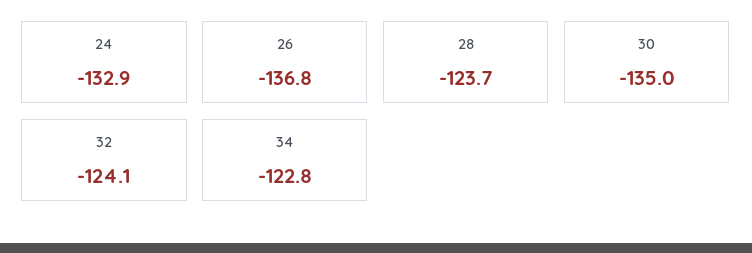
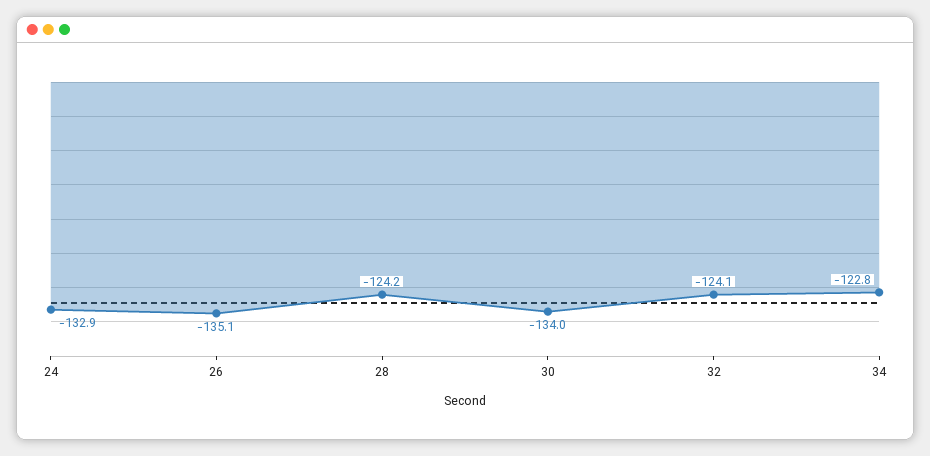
26: -136.8 -> -135.1
28: -123.7 -> -124.2
30: -135 -> -134

